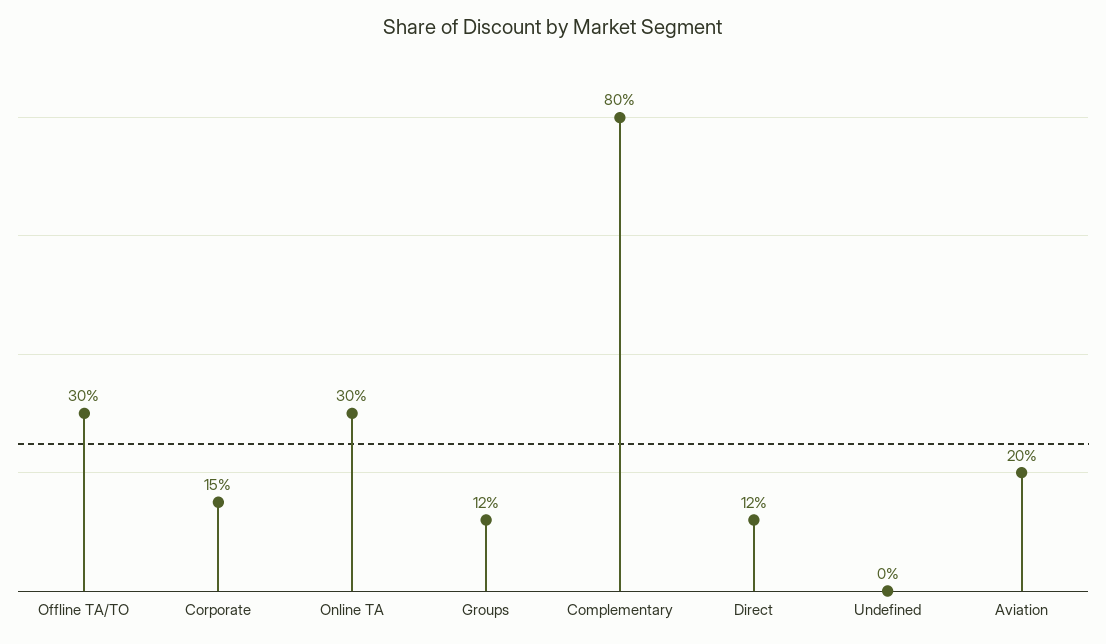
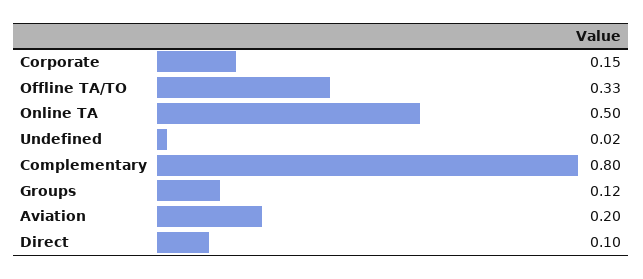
Offline TA/TO: 0.3 -> 0.33
Online TA: 0.3 -> 0.5
Direct: 0.12 -> 0.1
Undefined: 0 -> 0.02

